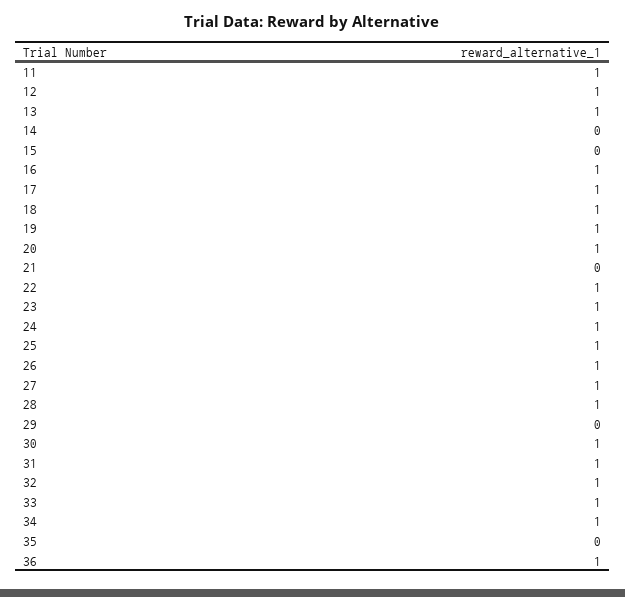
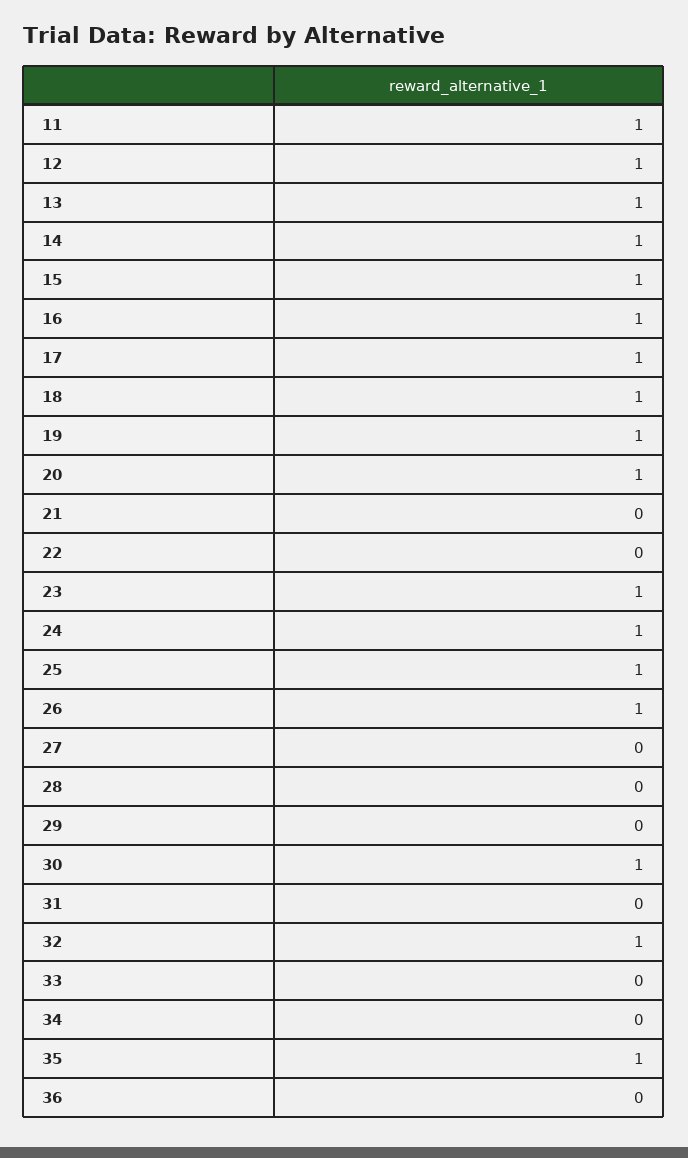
14: 0 -> 1
15: 0 -> 1
22: 1 -> 0
27: 1 -> 0
28: 1 -> 0
31: 1 -> 0
33: 1 -> 0
34: 1 -> 0
35: 0 -> 1
36: 1 -> 0

